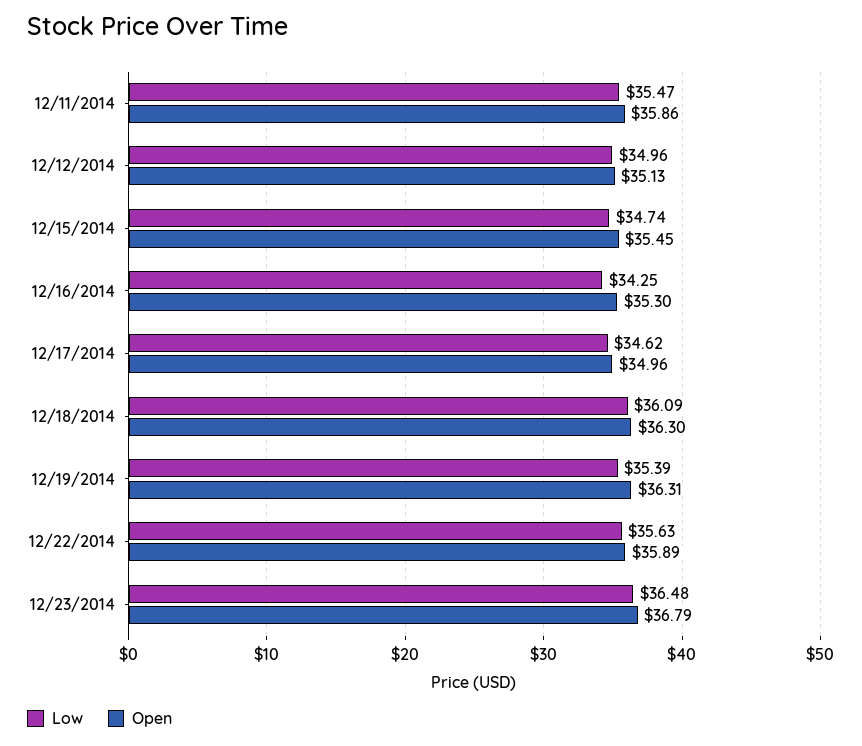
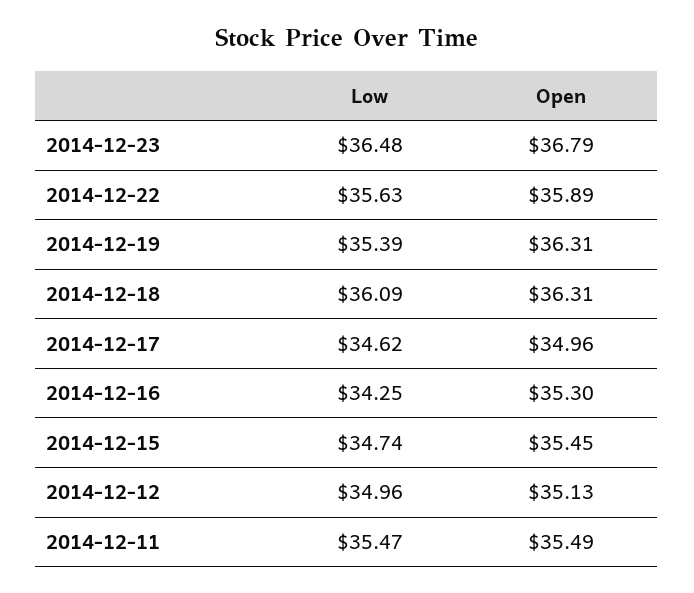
Open, 12/11/2014: 35.86 -> 35.49
Open, 12/18/2014: 36.3 -> 36.31

